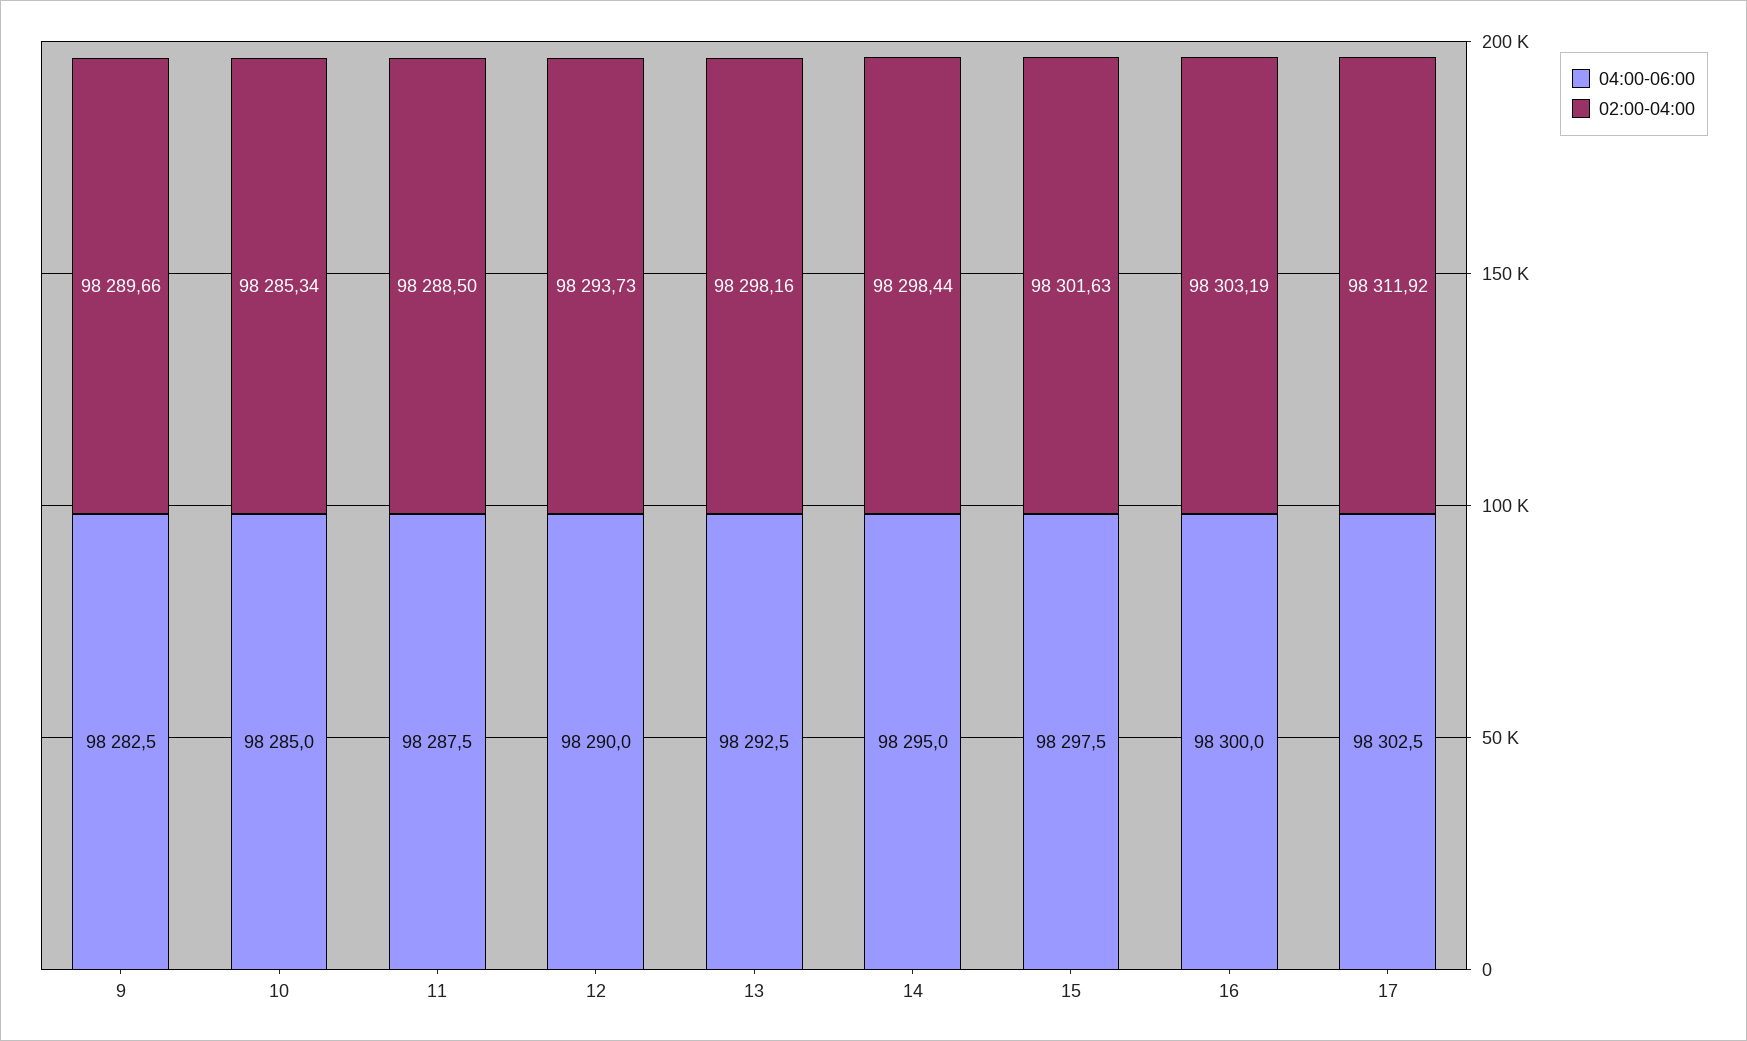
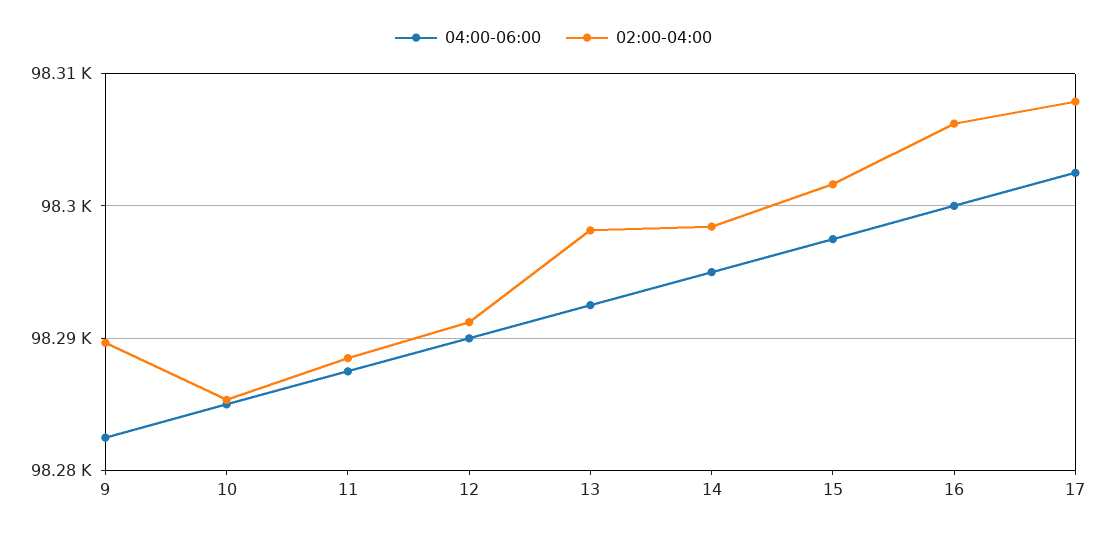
02:00-04:00, 12: 98293.73 -> 98291
02:00-04:00, 16: 98303.19 -> 98306
02:00-04:00, 17: 98311.92 -> 98308

